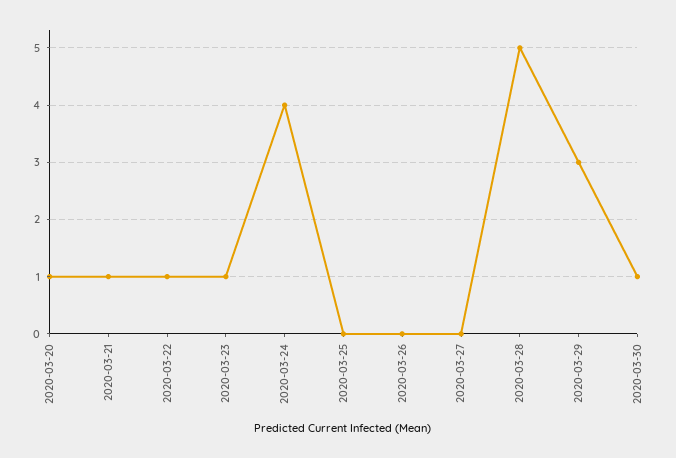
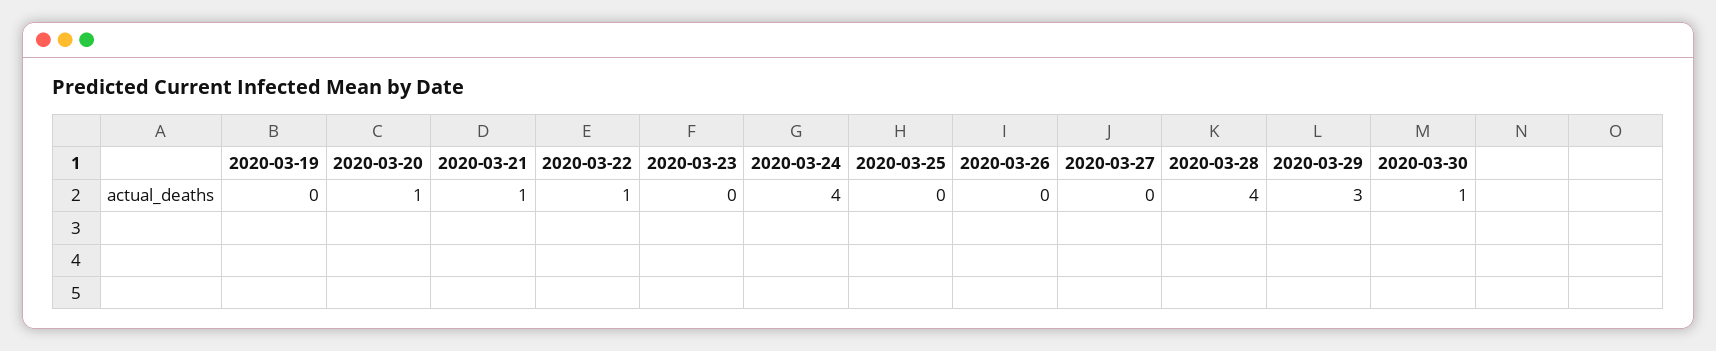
2020-03-23: 1 -> 0
2020-03-28: 5 -> 4
2020-03-19: none -> 0

